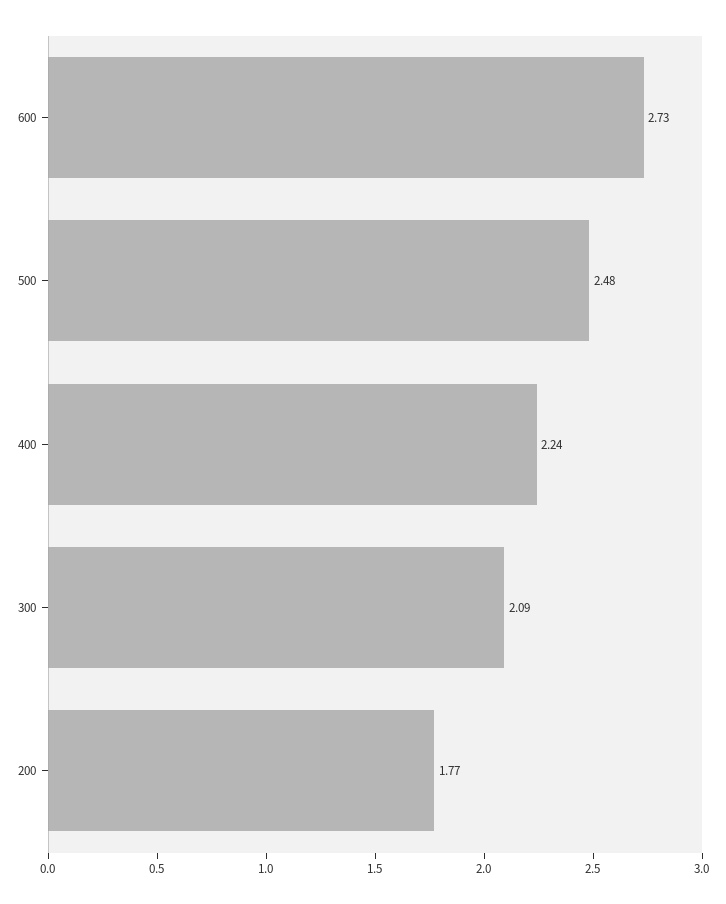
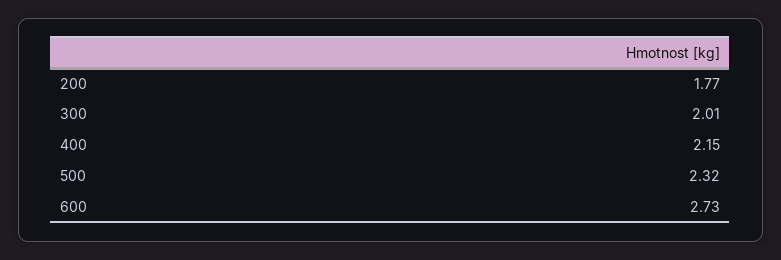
500: 2.48 -> 2.32
400: 2.24 -> 2.15
300: 2.09 -> 2.01

